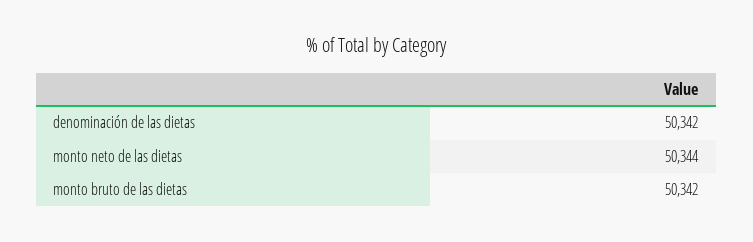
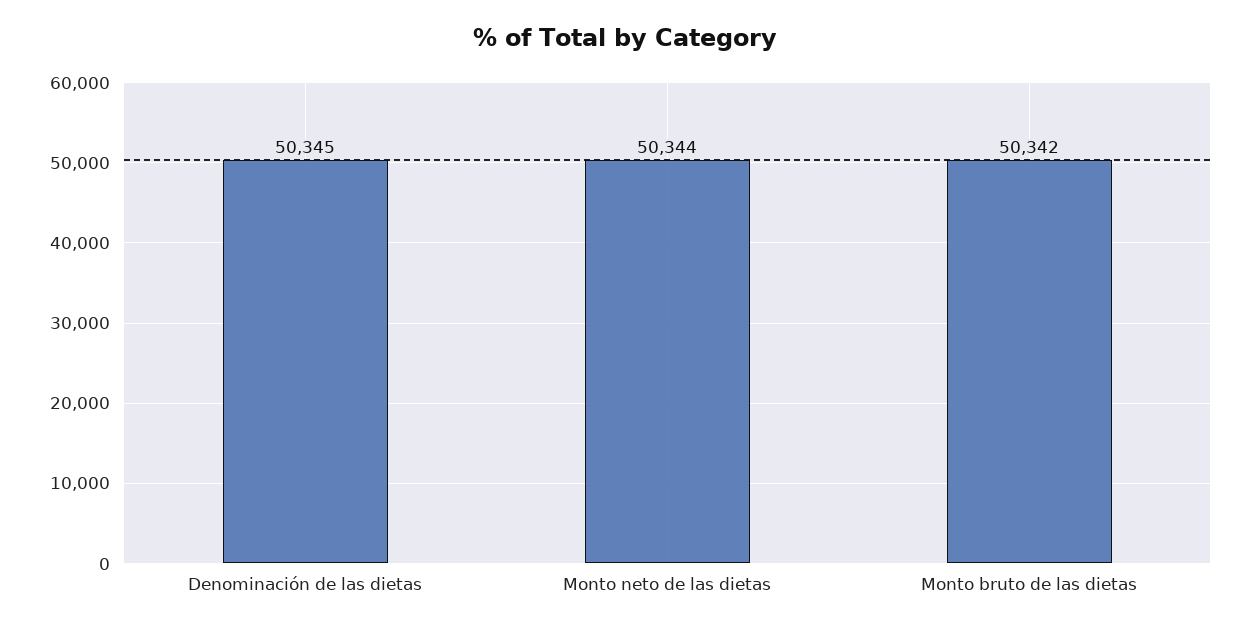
denominación de las dietas: 50342 -> 50345

